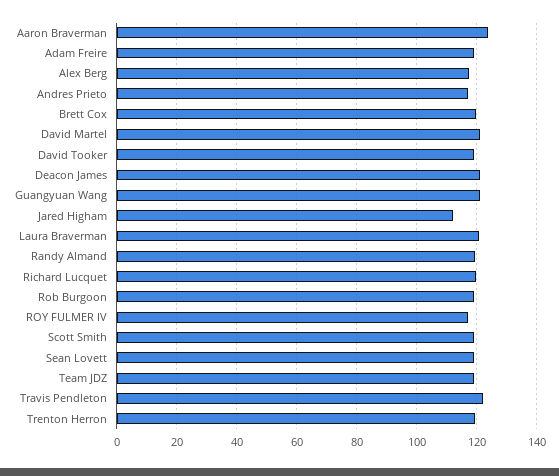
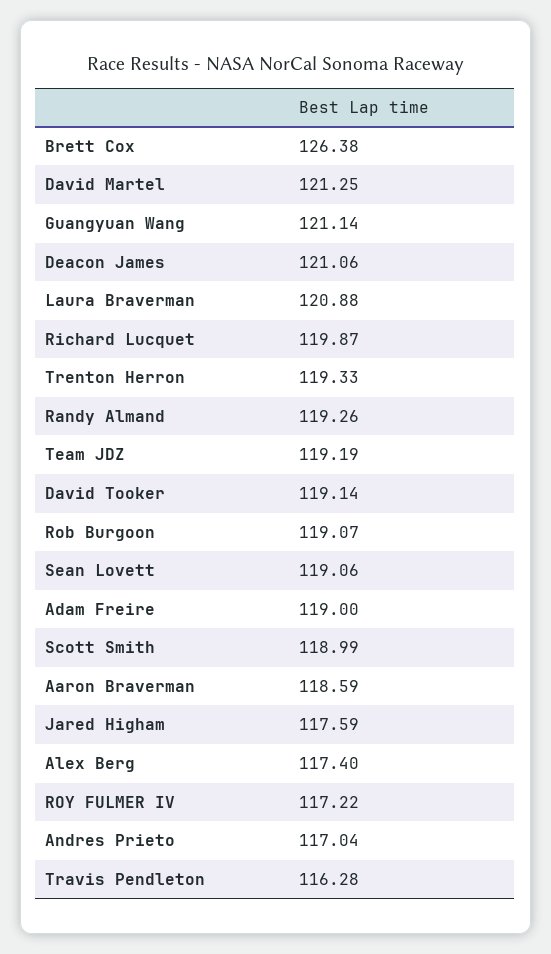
Aaron Braverman: 124 -> 118.59
Brett Cox: 120 -> 126.38
Jared Higham: 112 -> 117.59
Travis Pendleton: 122 -> 116.28

